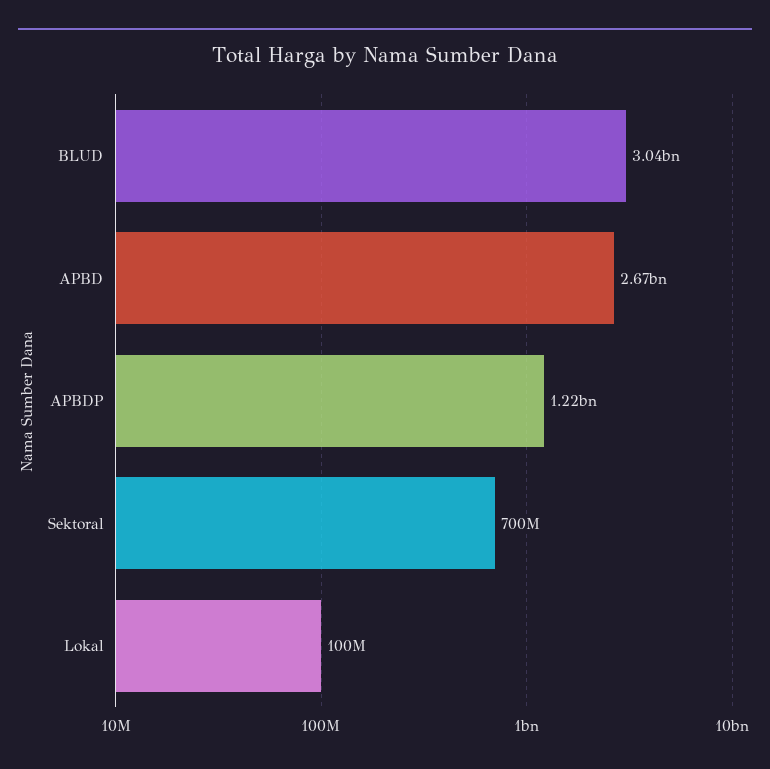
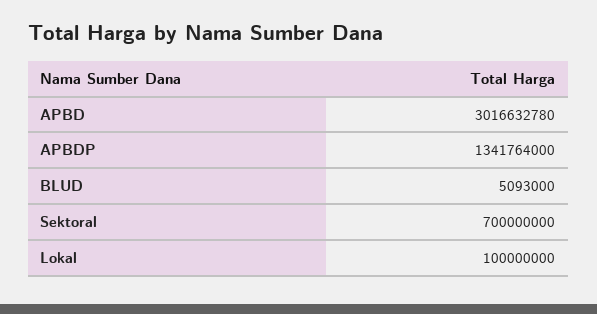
BLUD: 3040000000 -> 5093000
APBD: 2670000000 -> 3016632780
APBDP: 1220000000 -> 1341764000

